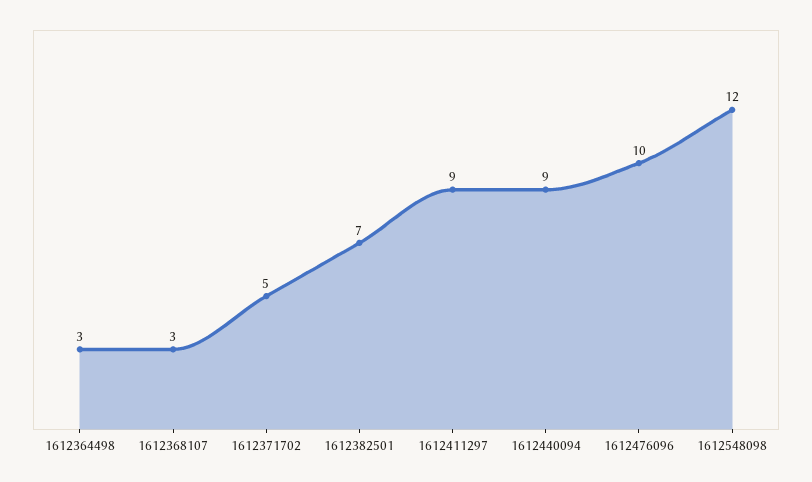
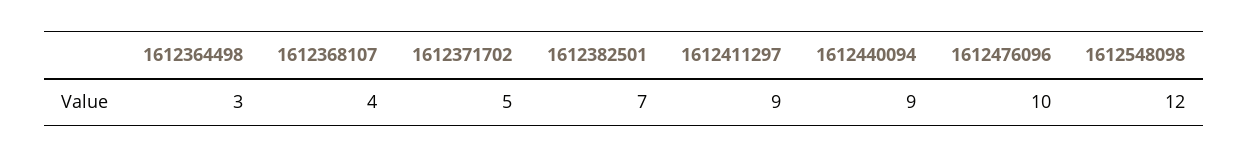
1612368107: 3 -> 4

